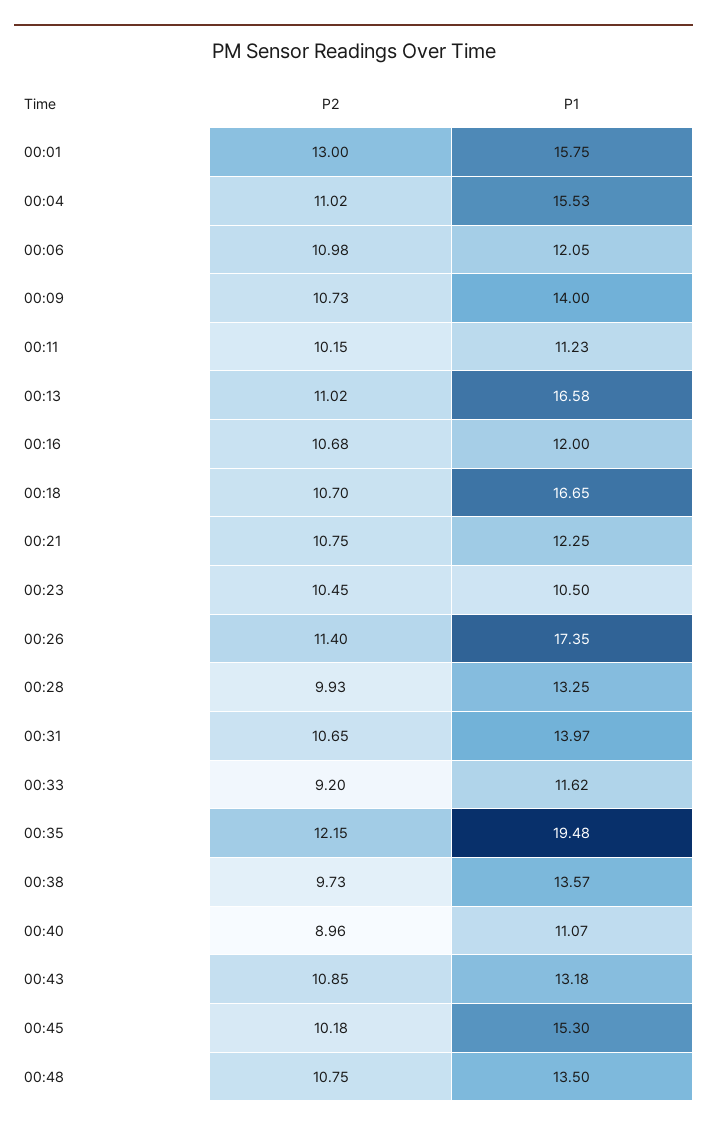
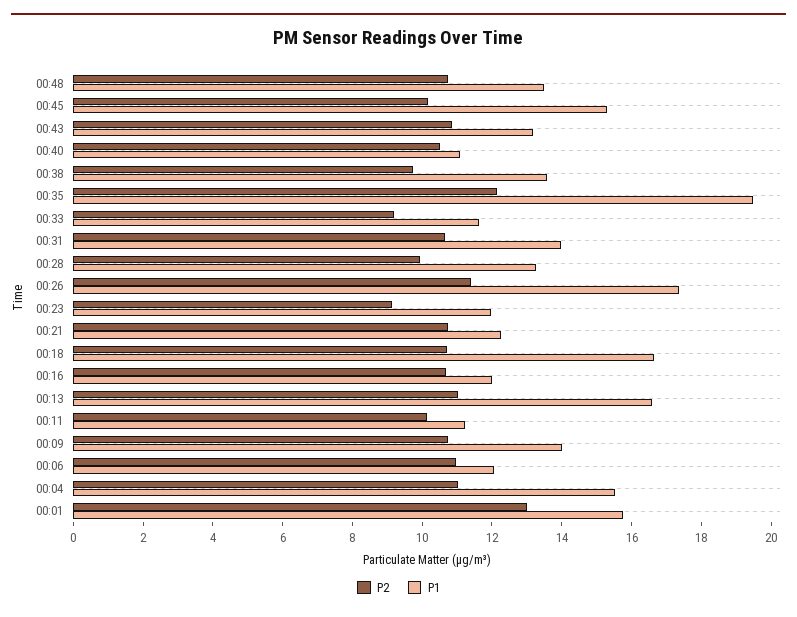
P2, 00:23: 10.45 -> 9
P1, 00:23: 10.5 -> 12
P2, 00:40: 8.96 -> 10.5

